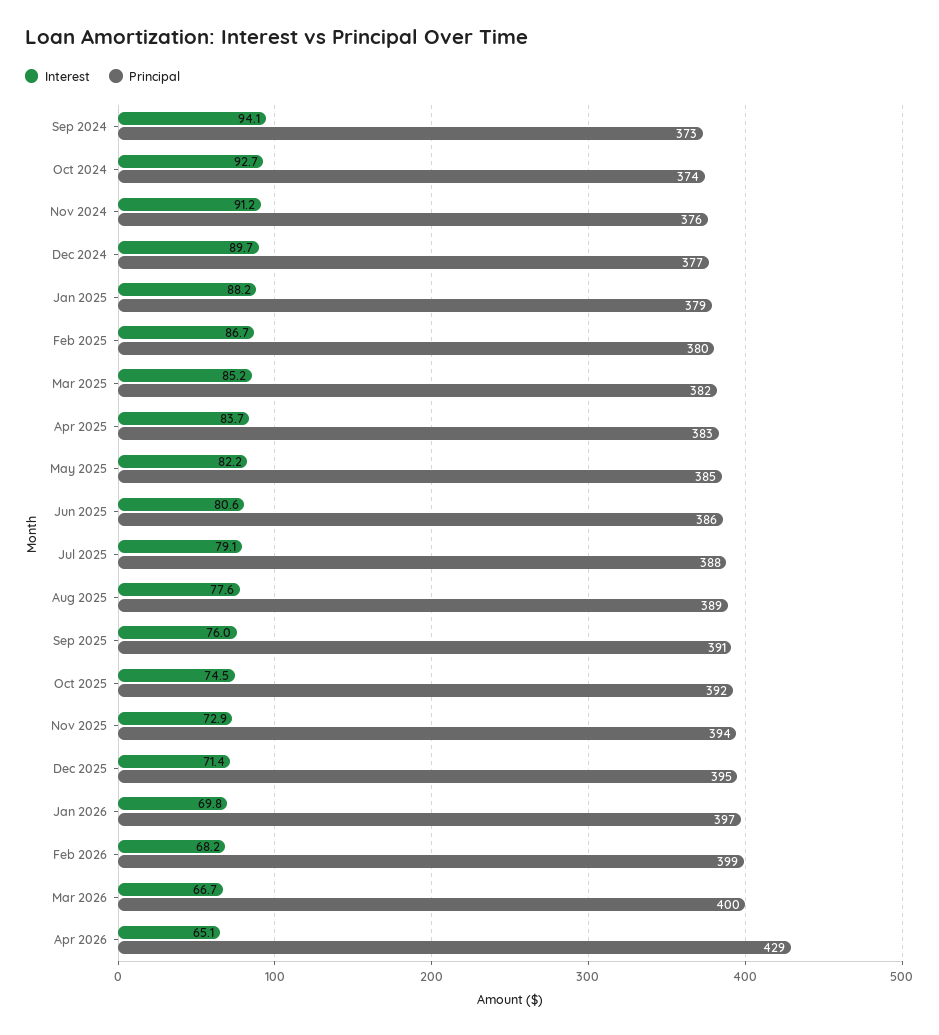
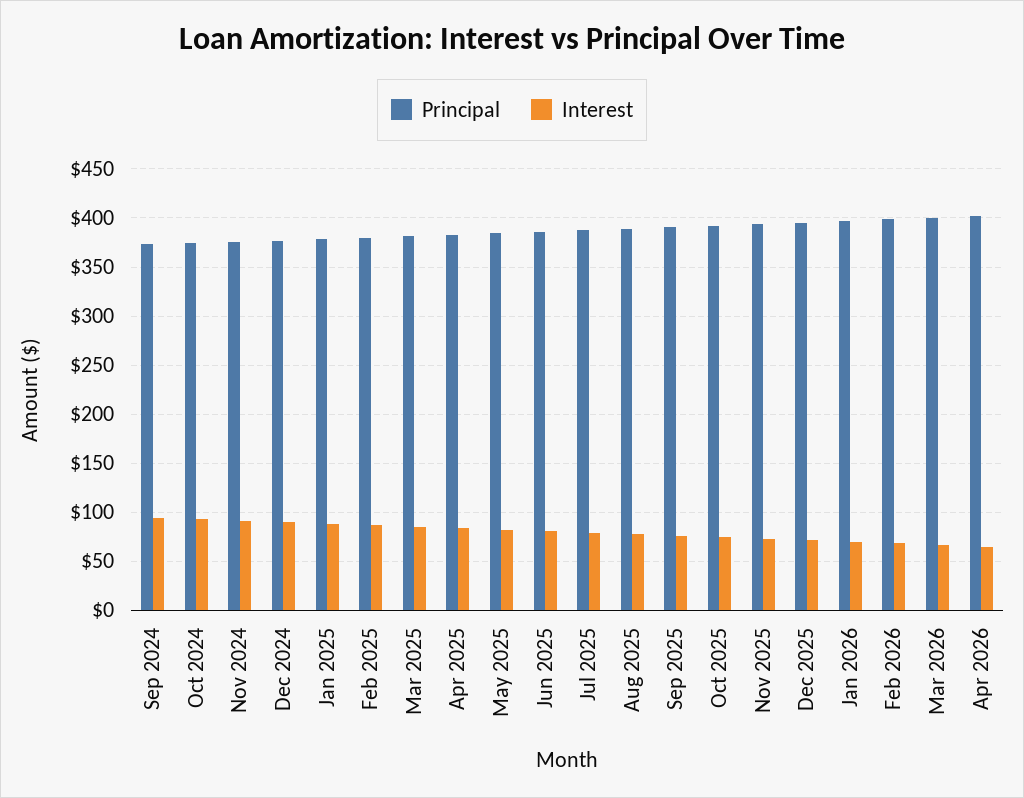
Principal, Apr 2026: 429 -> 400

